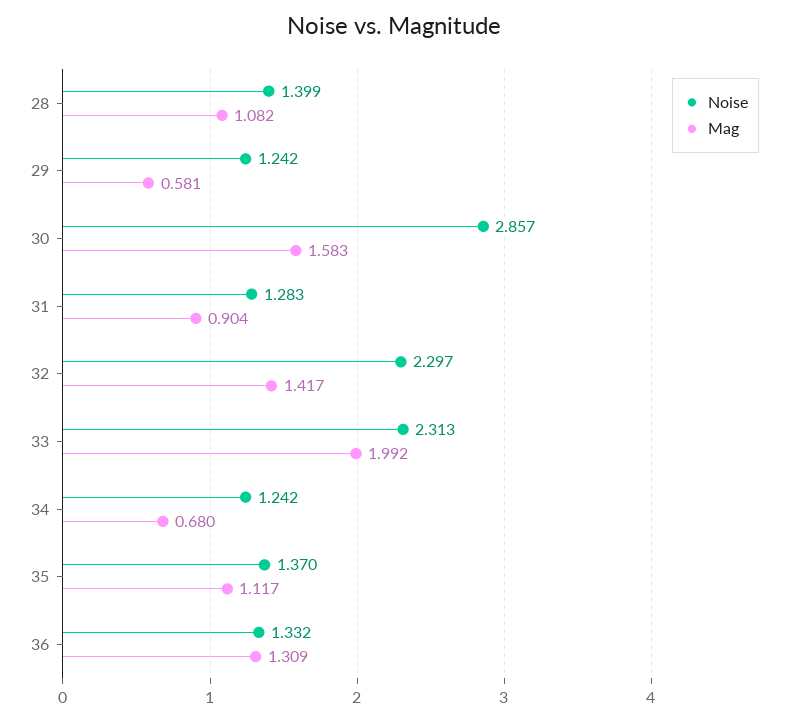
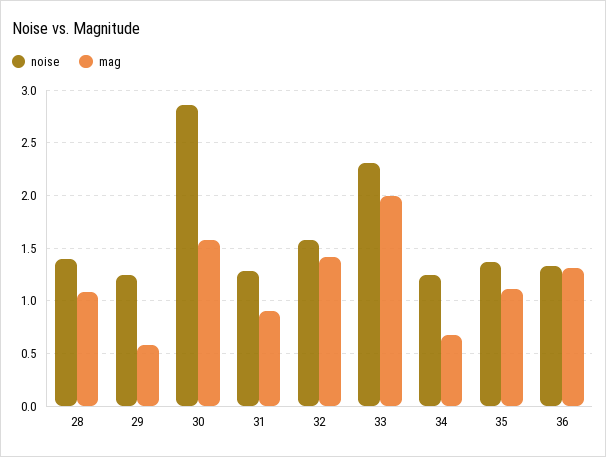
Noise, 32: 2.297 -> 1.6

